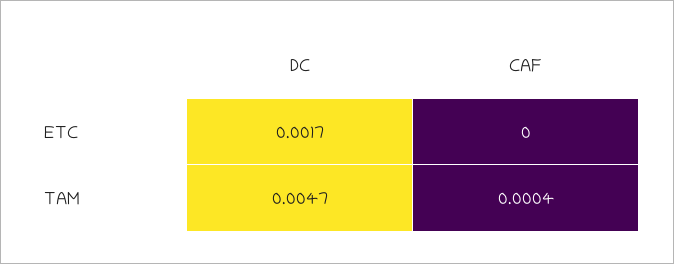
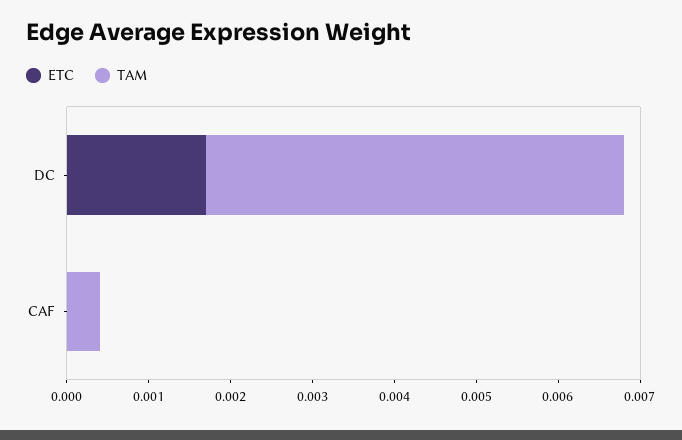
TAM, DC: 0.0047 -> 0.0051

